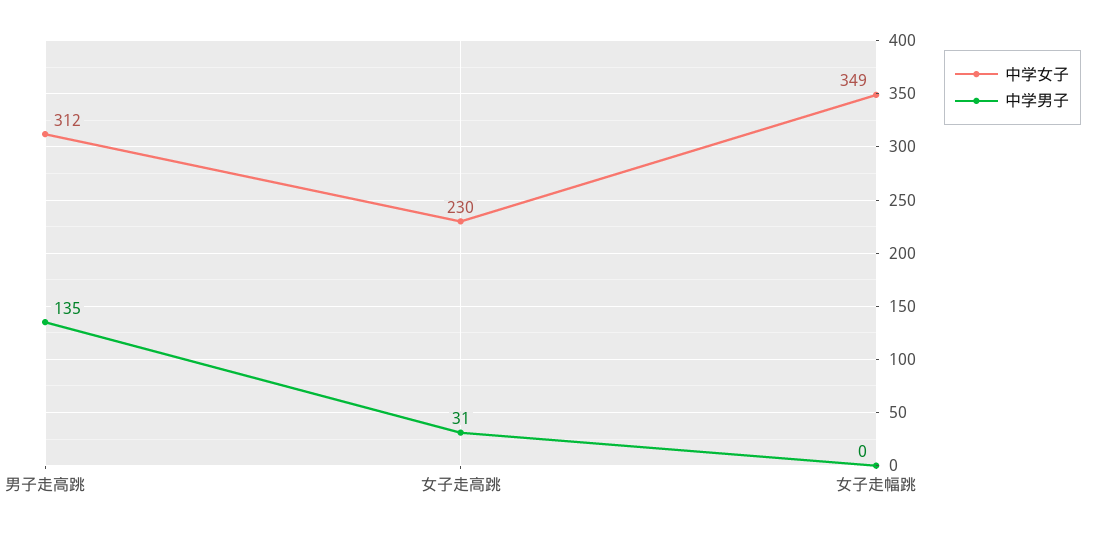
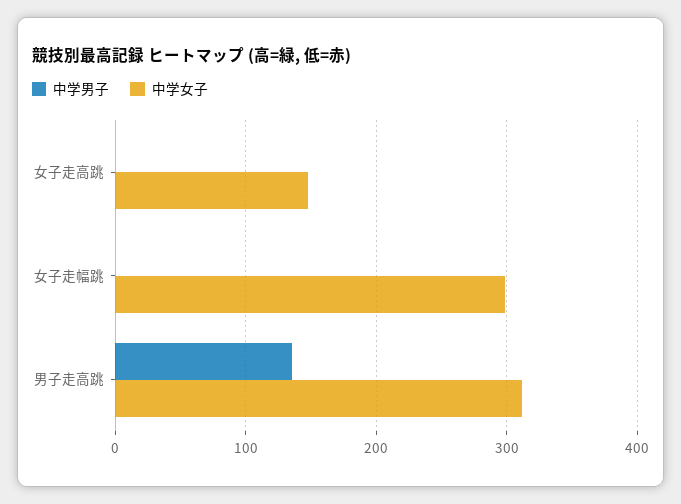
中学女子, 女子走高跳: 230 -> 150
中学男子, 女子走高跳: 31 -> 0
中学女子, 女子走幅跳: 349 -> 300

